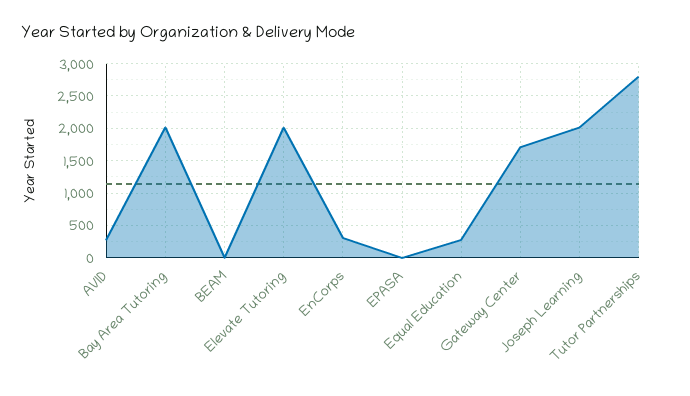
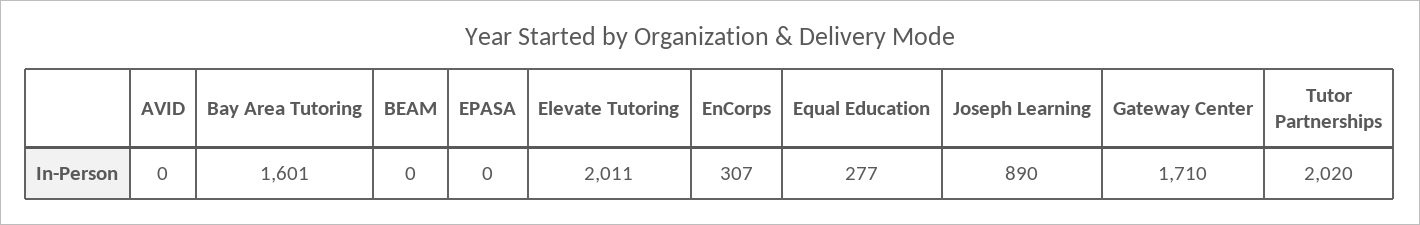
AVID: 300 -> 0
Bay Area Tutoring: 2000 -> 1601
Joseph Learning: 2000 -> 890
Tutor Partnerships: 2800 -> 2020

